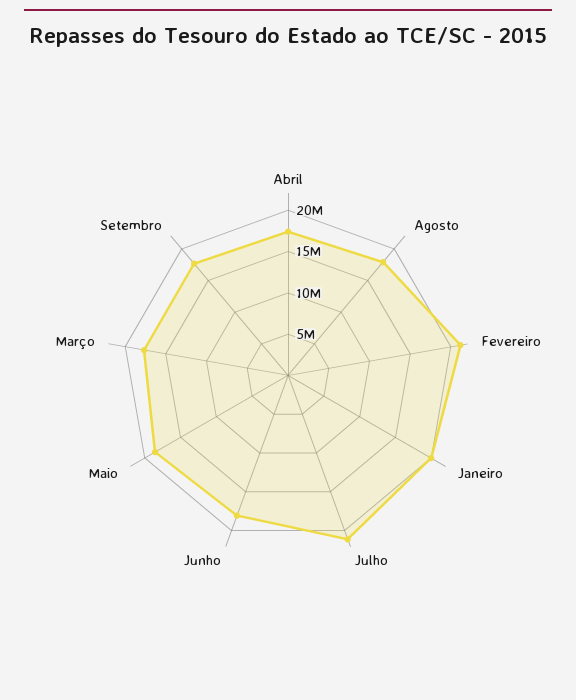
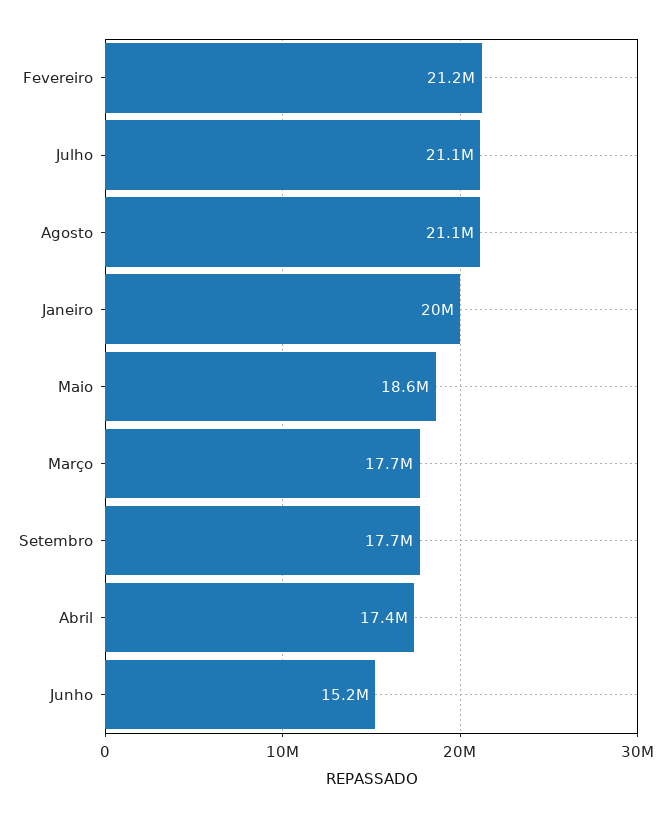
Agosto: 18000000 -> 21100000
Junho: 18000000 -> 15200000

